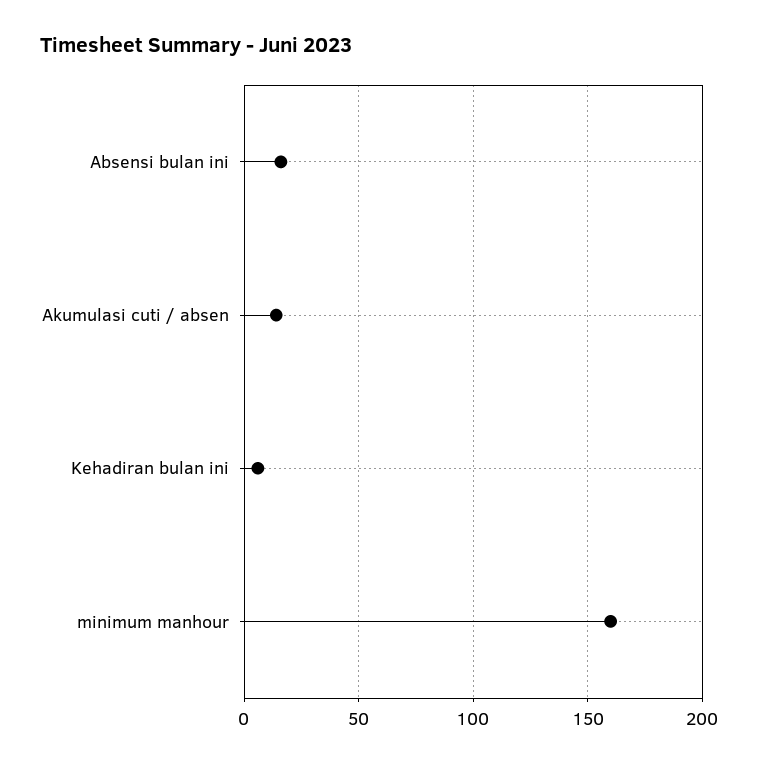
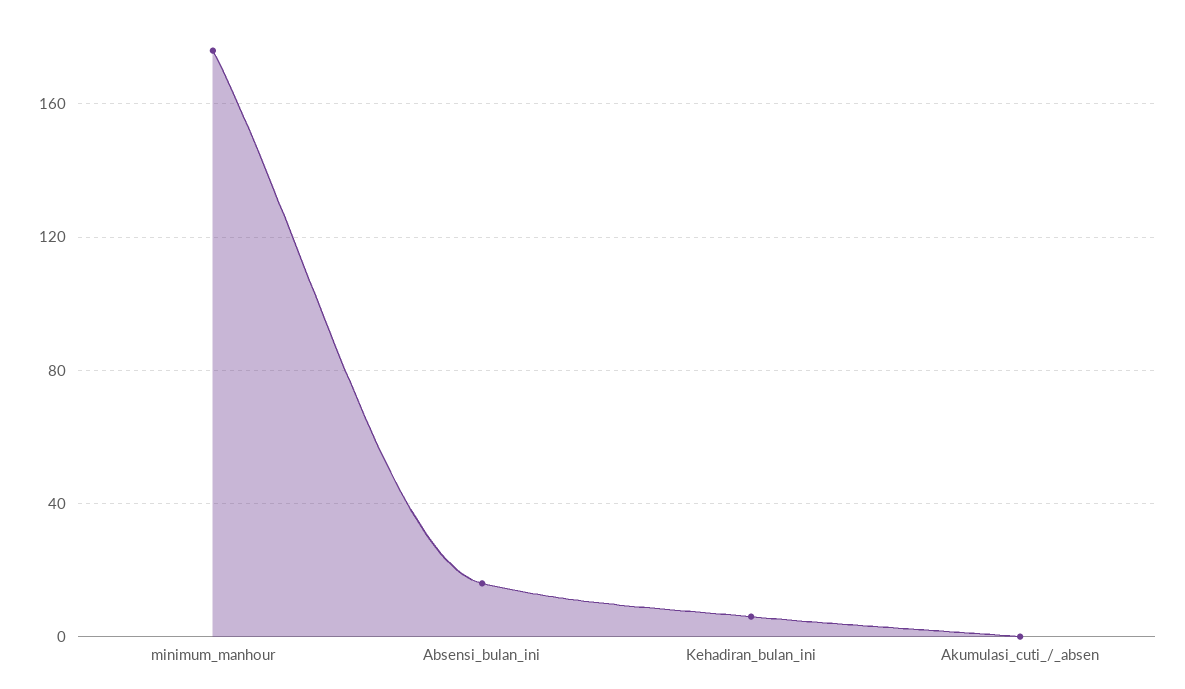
Akumulasi cuti / absen: 15 -> 0
minimum manhour: 160 -> 175

